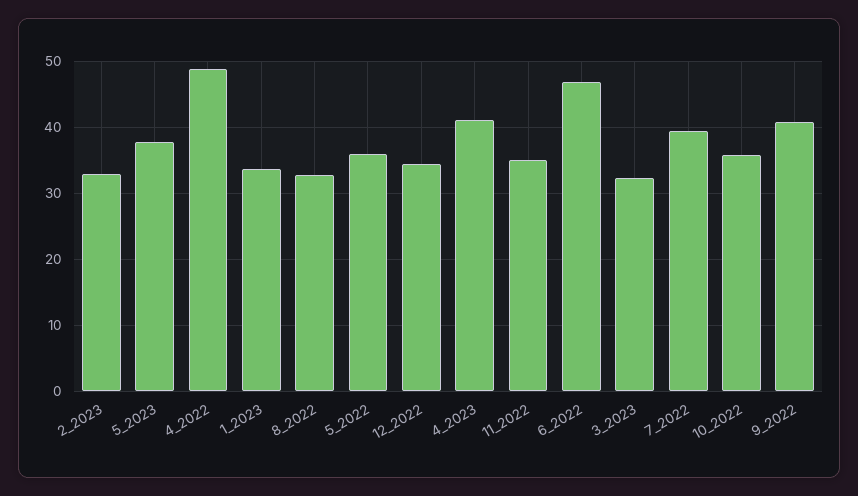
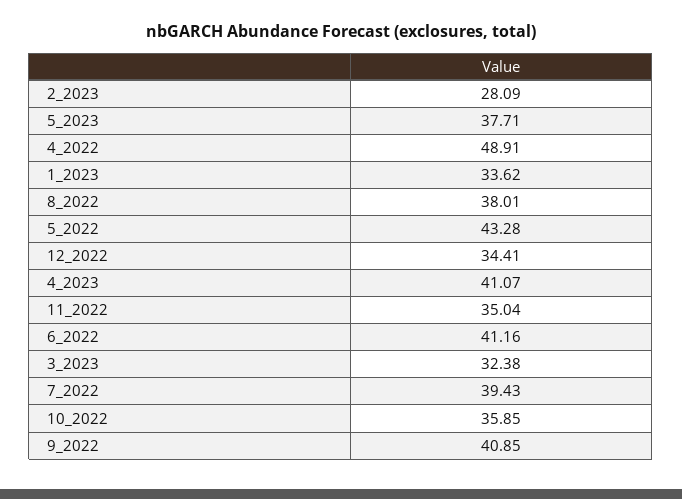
2_2023: 33 -> 28.09
8_2022: 33 -> 38.01
5_2022: 36 -> 43.28
6_2022: 47 -> 41.16

